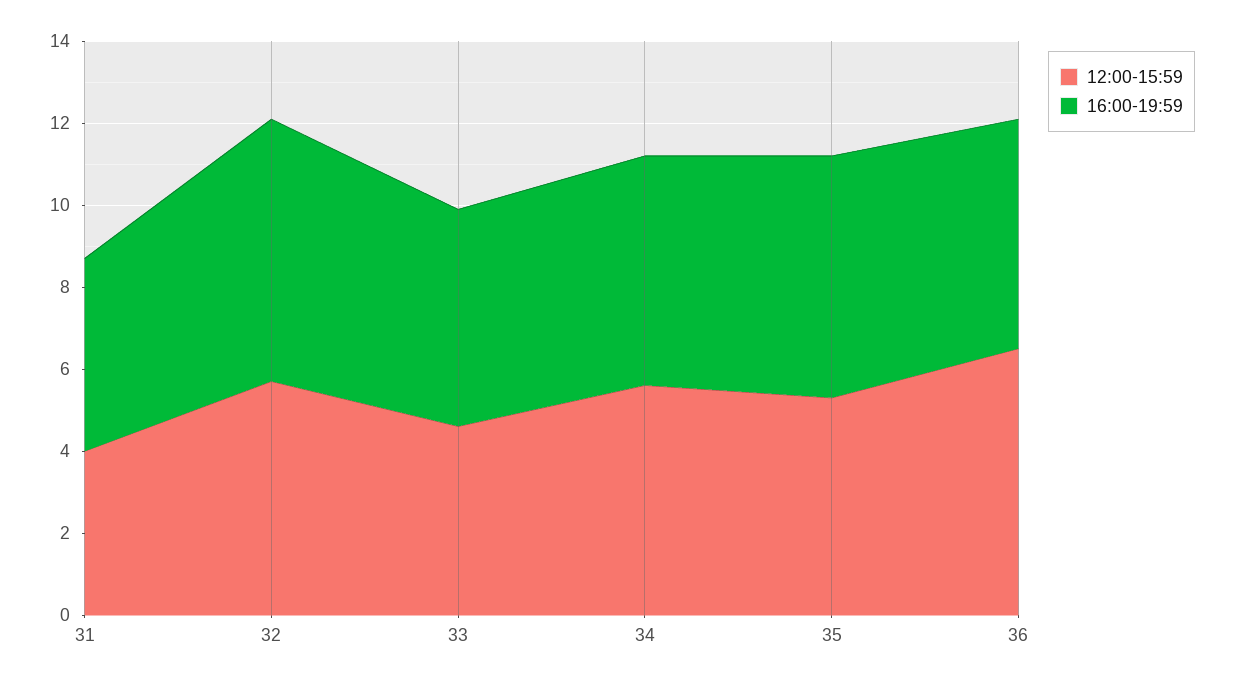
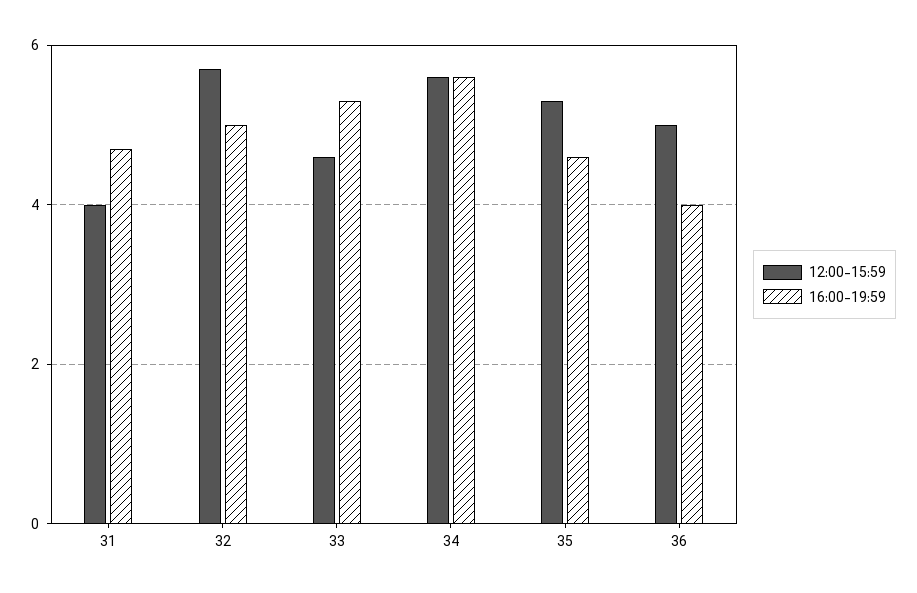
16:00-19:59, 32: 6.5 -> 5
16:00-19:59, 35: 6 -> 4.5
12:00-15:59, 36: 6.5 -> 5
16:00-19:59, 36: 5.5 -> 4

